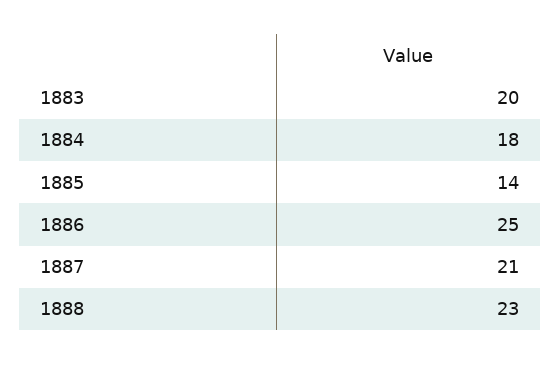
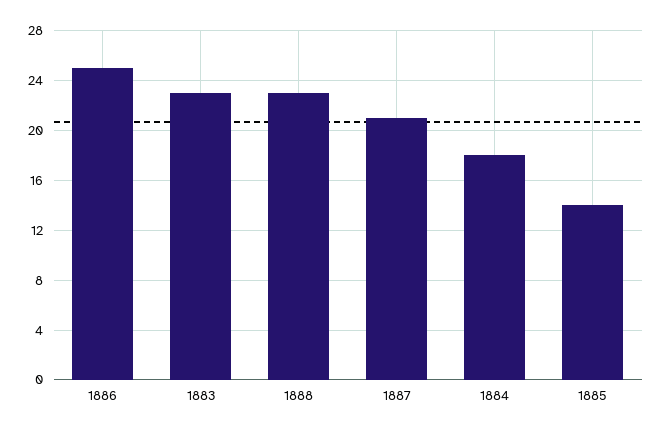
1883: 20 -> 23

